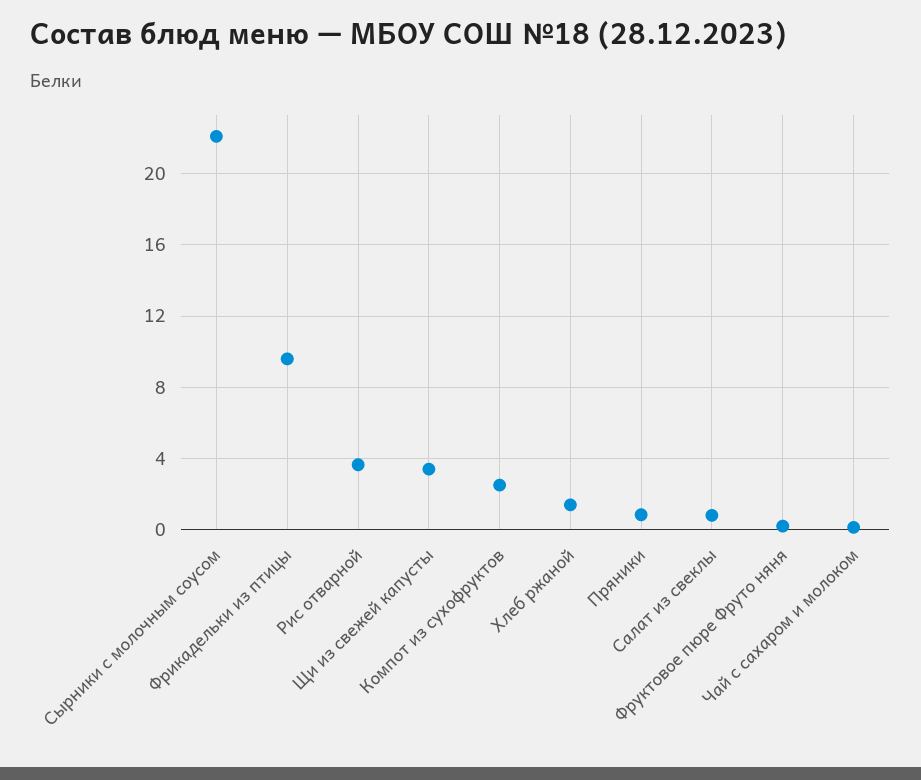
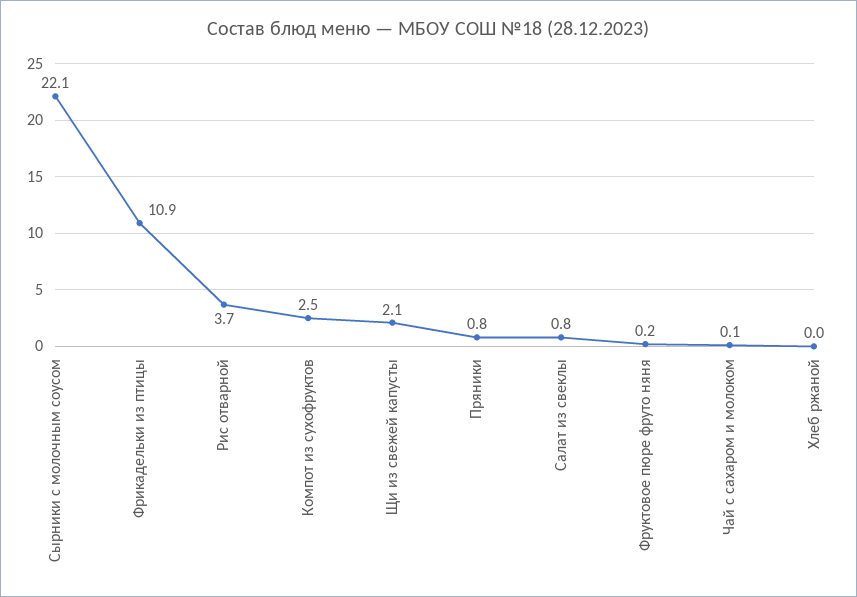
Фрикадельки из птицы: 9.5 -> 10.9
Щи из свежей капусты: 3.5 -> 2.1
Хлеб ржаной: 1.5 -> 0

